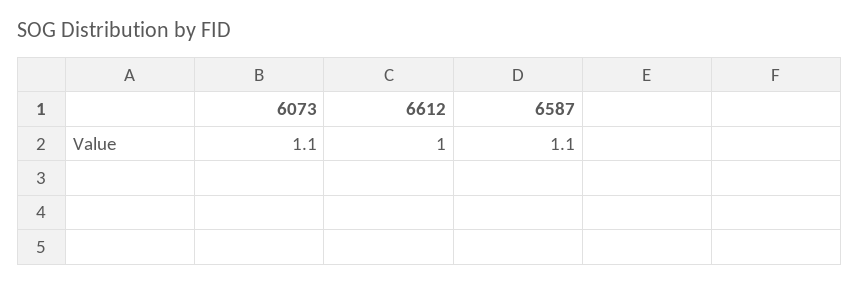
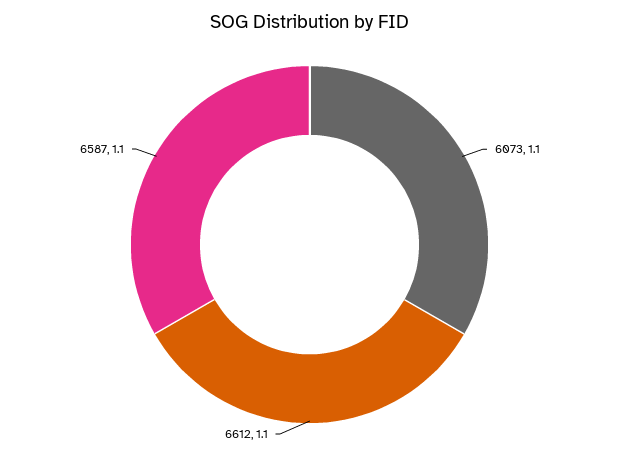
6612: 1 -> 1.1

